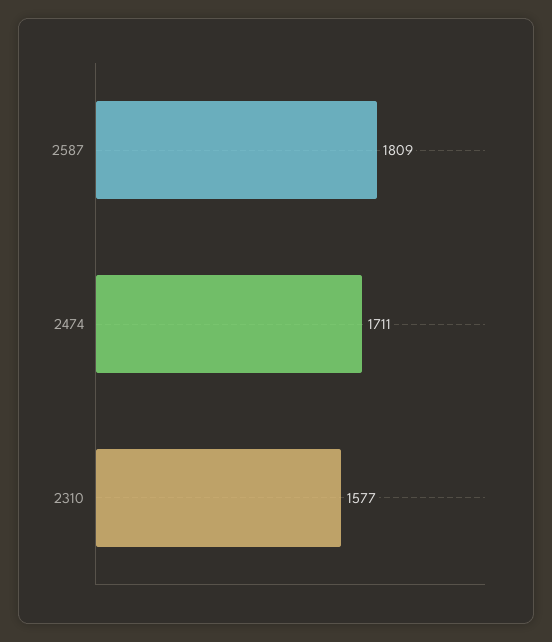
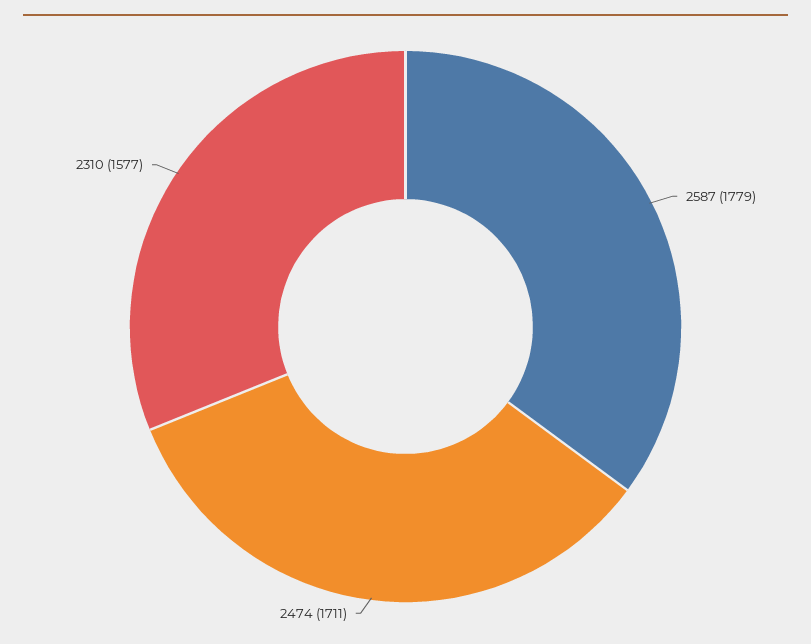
2587: 1809 -> 1779

